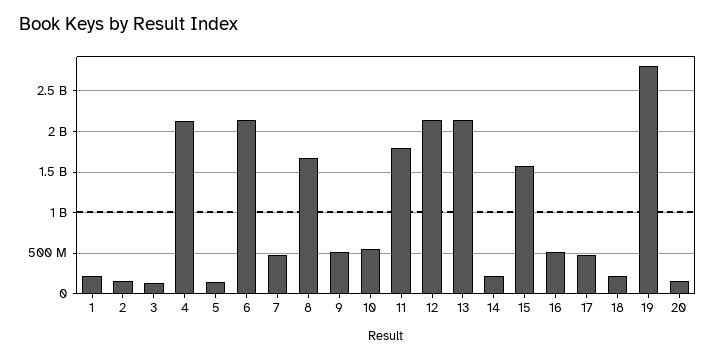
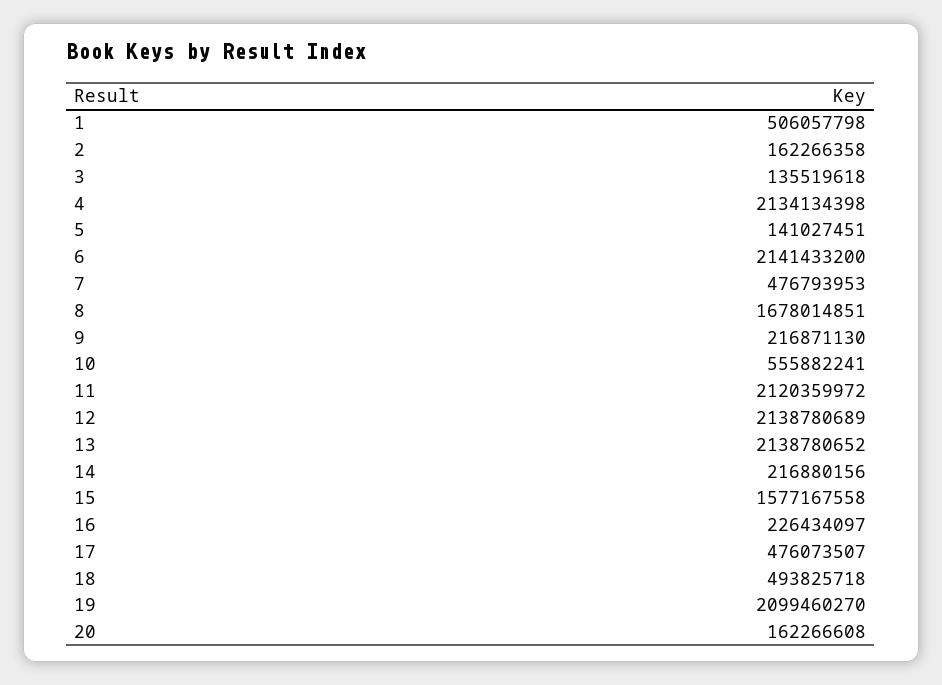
1: 200000000 -> 506057798
9: 500000000 -> 216871130
11: 1800000000 -> 2120359972
16: 500000000 -> 226434097
18: 200000000 -> 493825718
19: 2800000000 -> 2099460270

